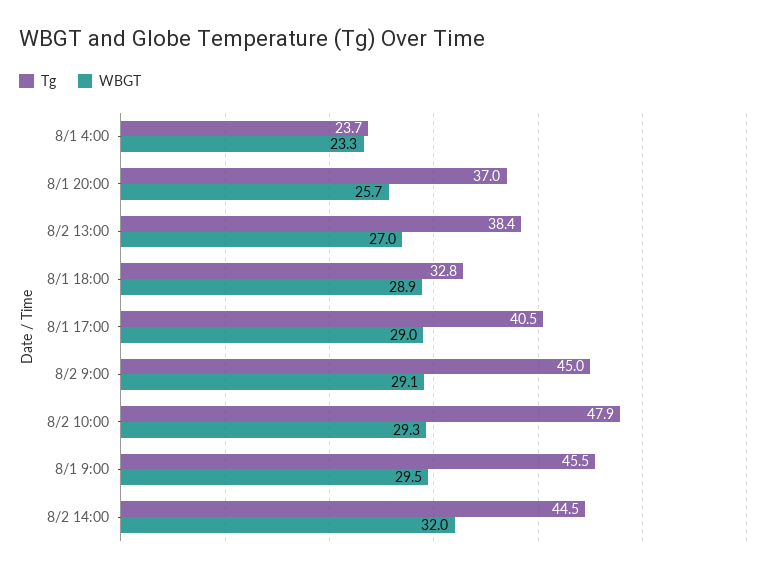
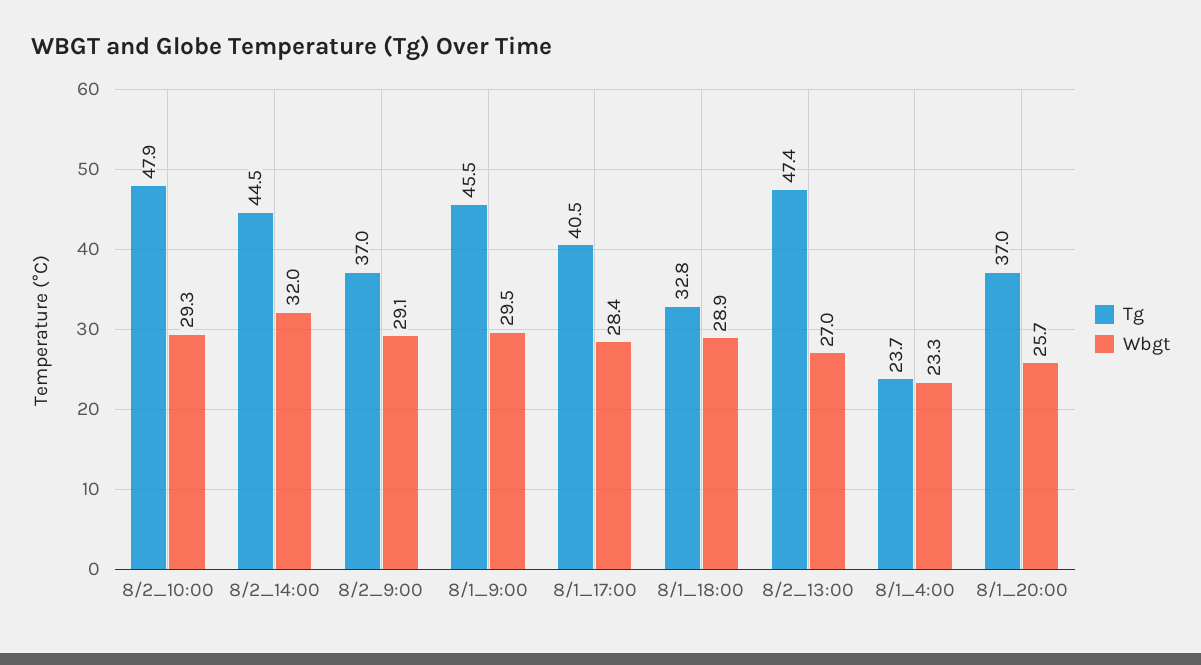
Tg, 8/2 13:00: 38.4 -> 47.4
WBGT, 8/1 17:00: 29 -> 28.4
Tg, 8/2 9:00: 45 -> 37

